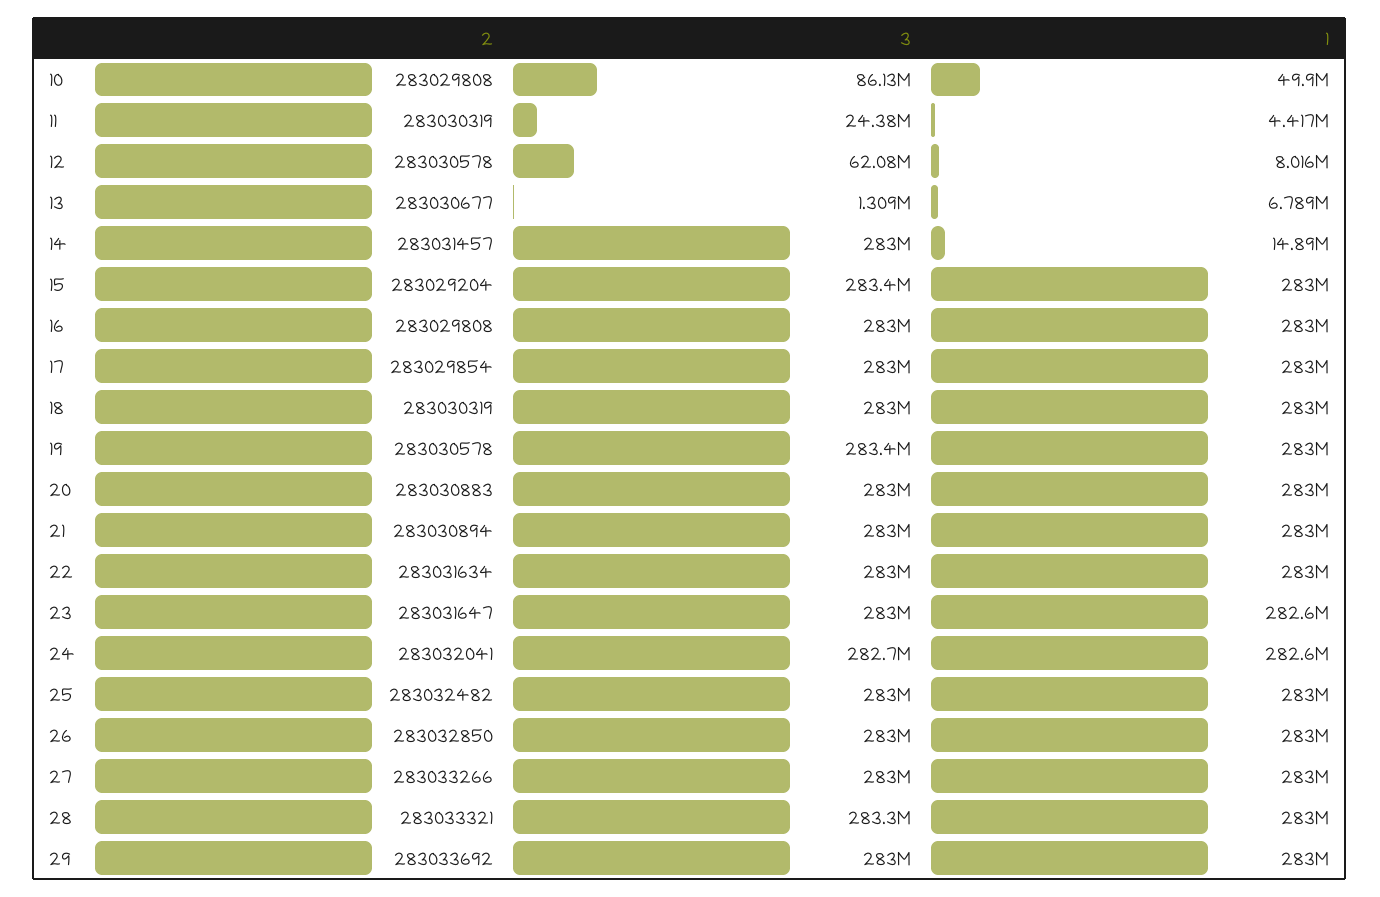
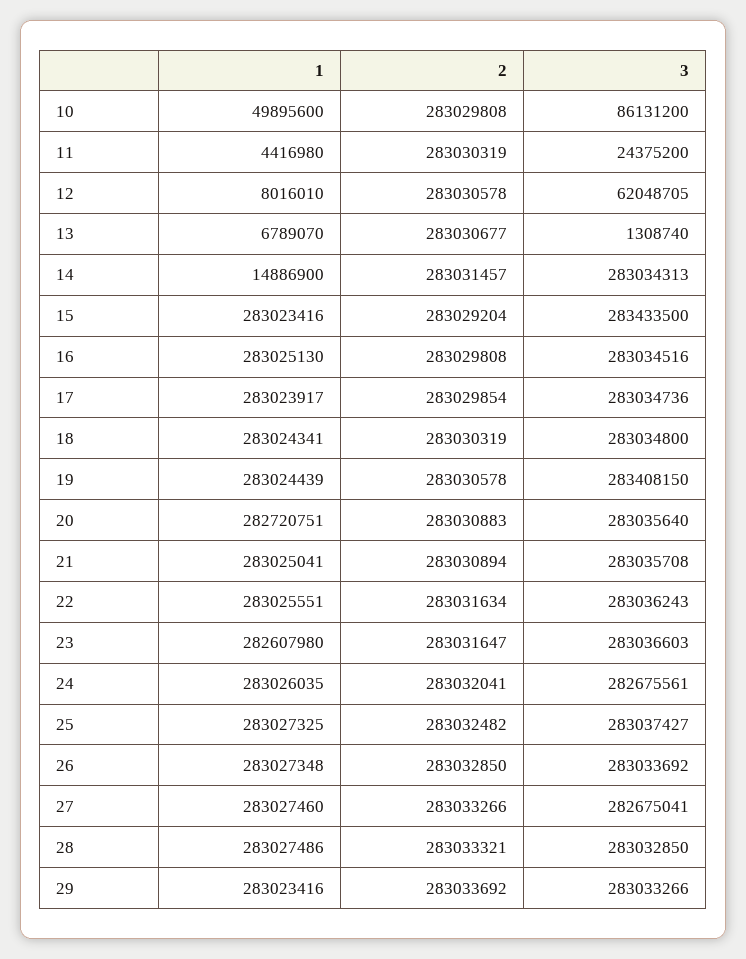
3, 12: 62080000 -> 62048705
1, 20: 283000000 -> 282720751
1, 24: 282600000 -> 283026035
3, 27: 283000000 -> 282675041
3, 28: 283300000 -> 283032850

